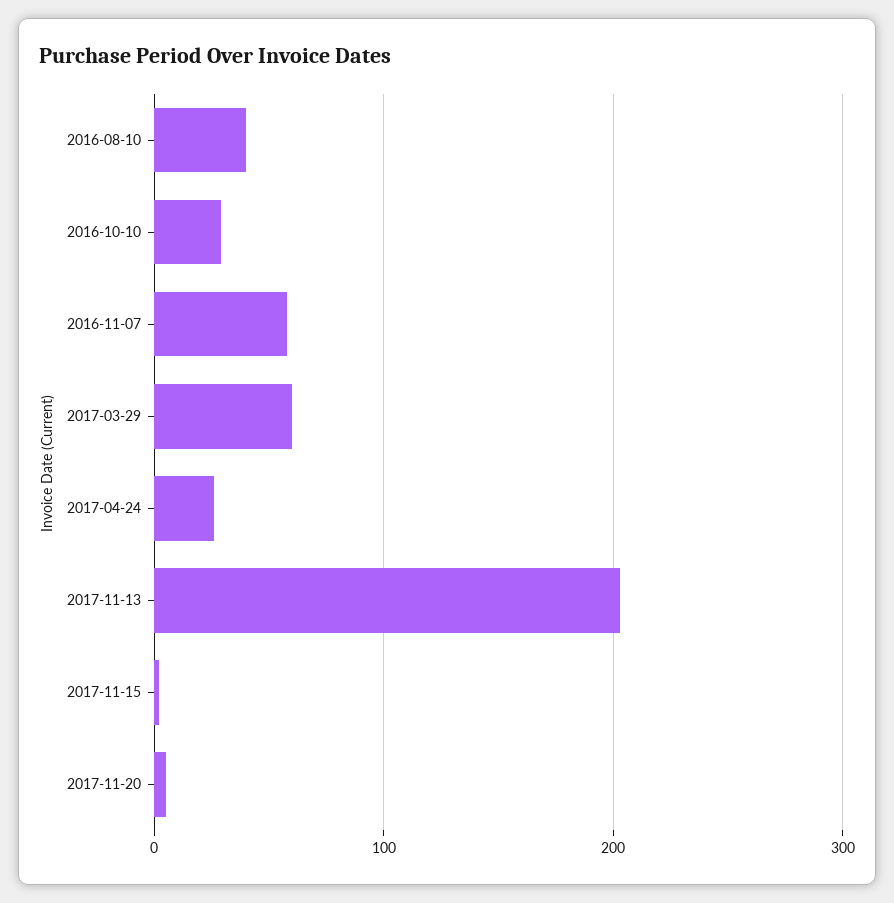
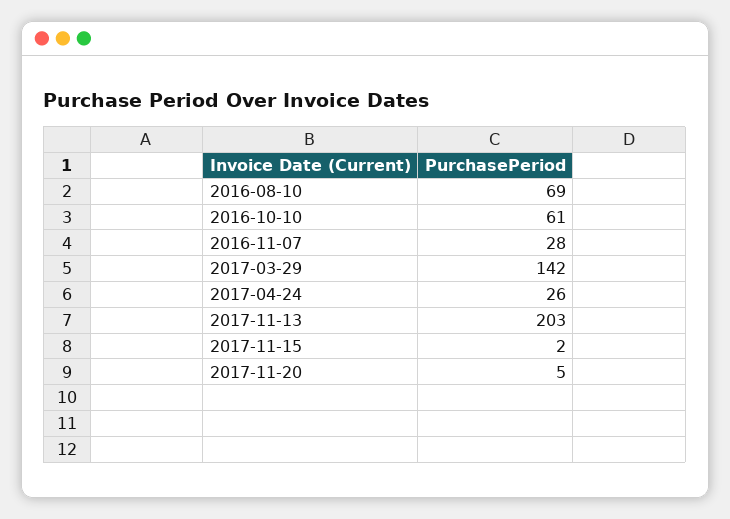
2016-08-10: 40 -> 69
2016-10-10: 30 -> 61
2016-11-07: 60 -> 28
2017-03-29: 60 -> 142

